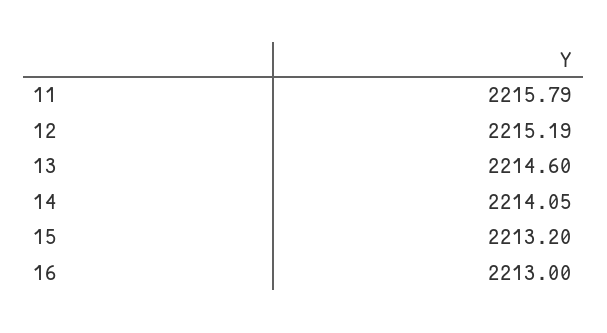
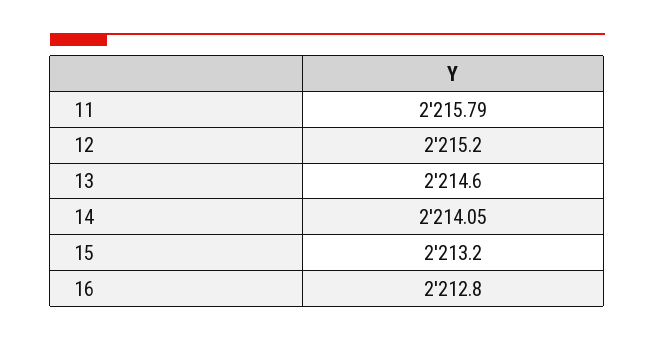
12: 2215.19 -> 2215.2
16: 2213 -> 2212.8

